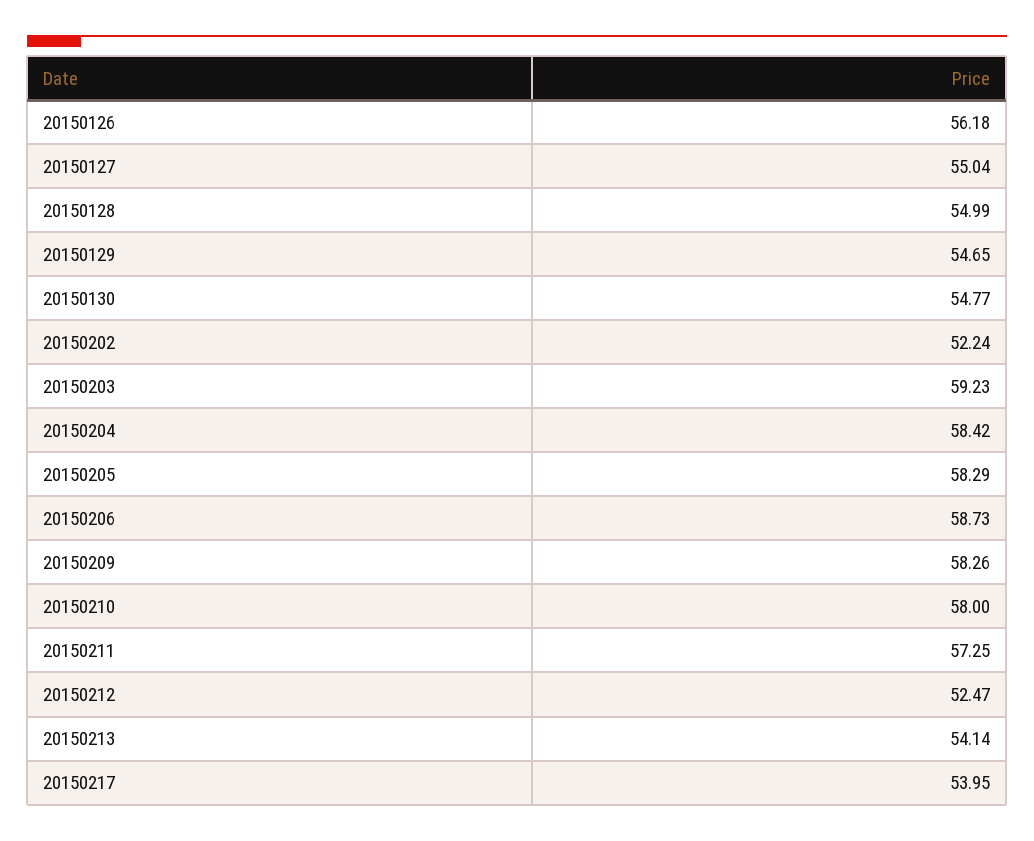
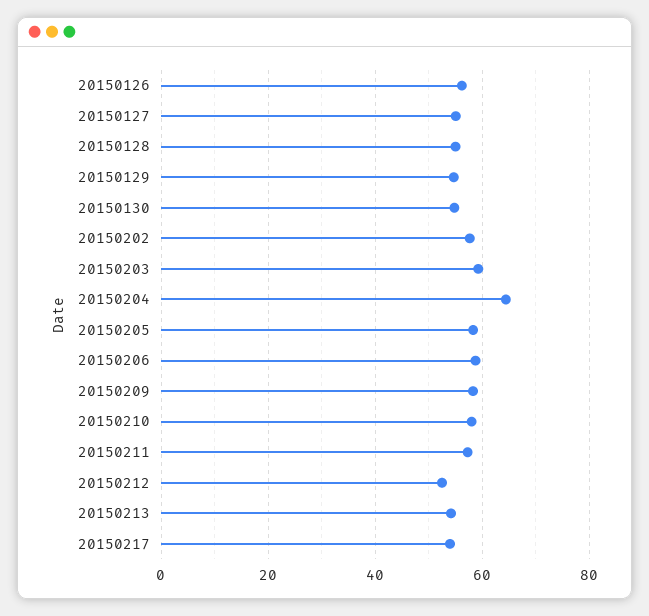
20150202: 52.24 -> 58
20150204: 58.42 -> 64

